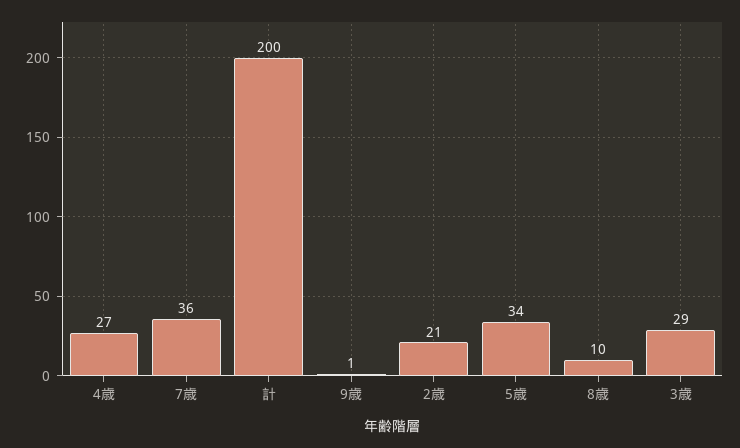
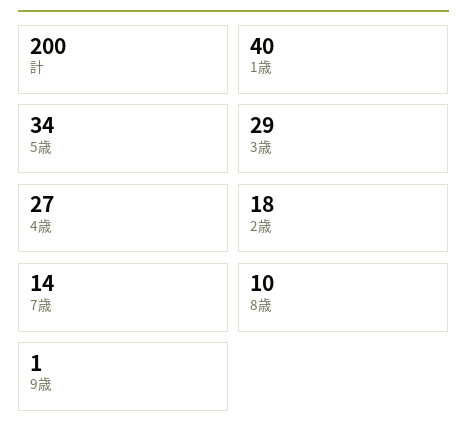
7歳: 36 -> 14
2歳: 21 -> 18
1歳: none -> 40

